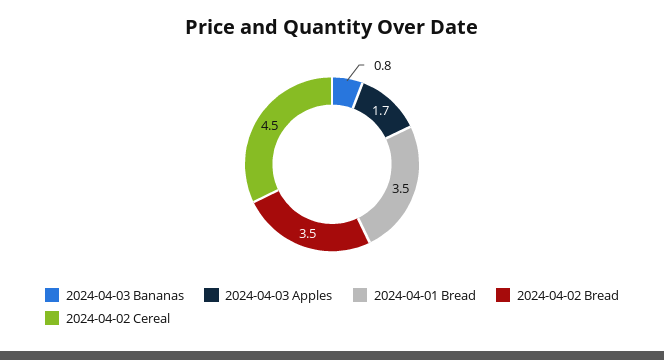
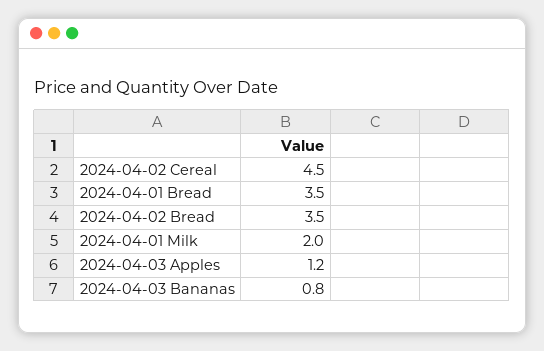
2024-04-03 Apples: 1.7 -> 1.2
2024-04-01 Milk: none -> 2

